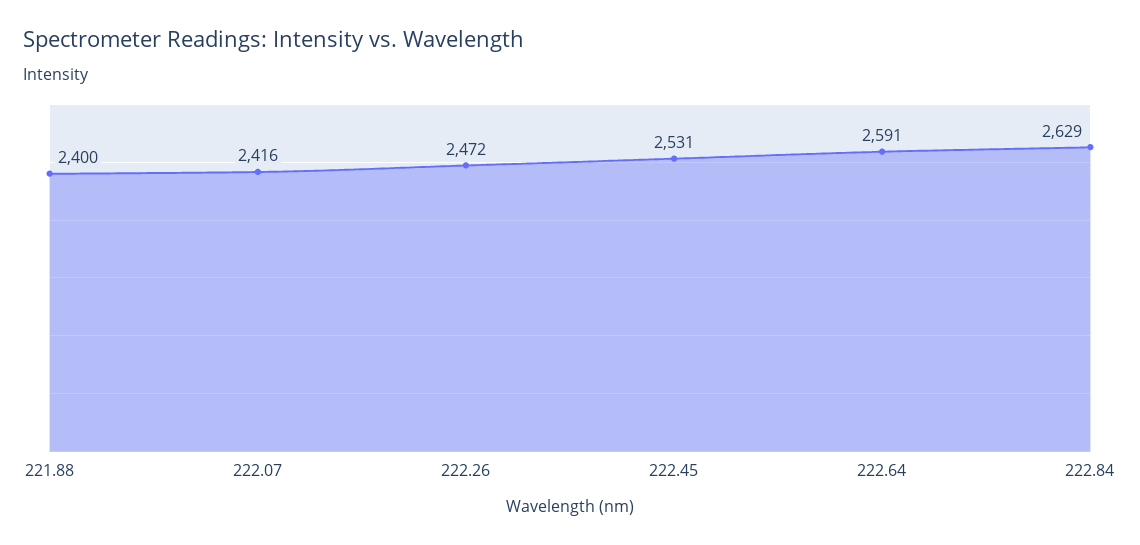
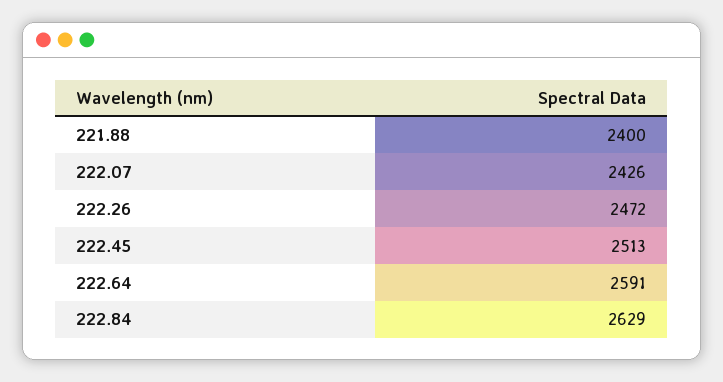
222.07: 2416 -> 2426
222.45: 2531 -> 2513

